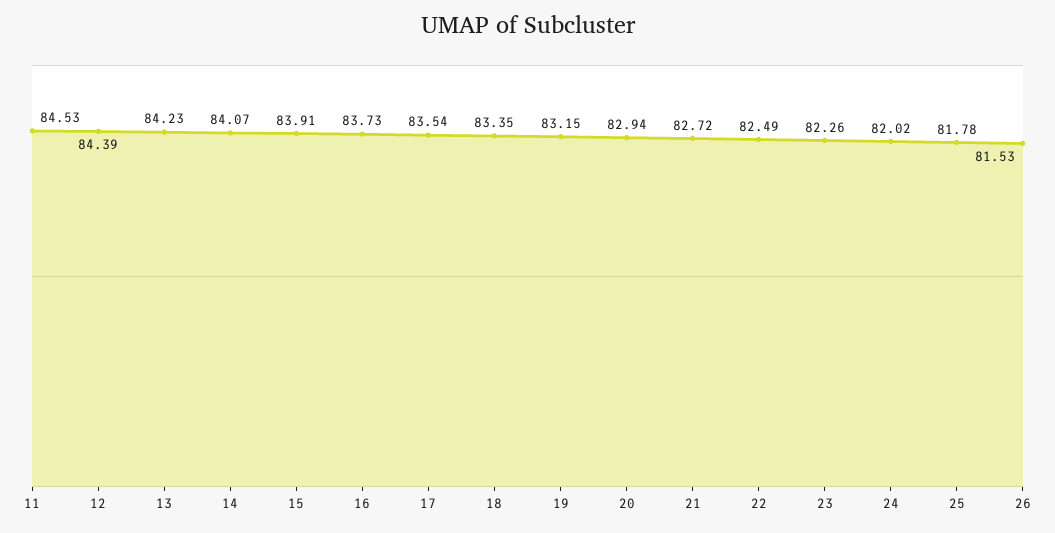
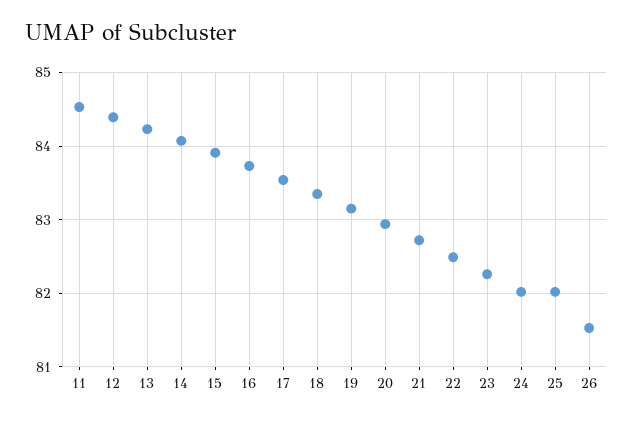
25: 81.78 -> 82

